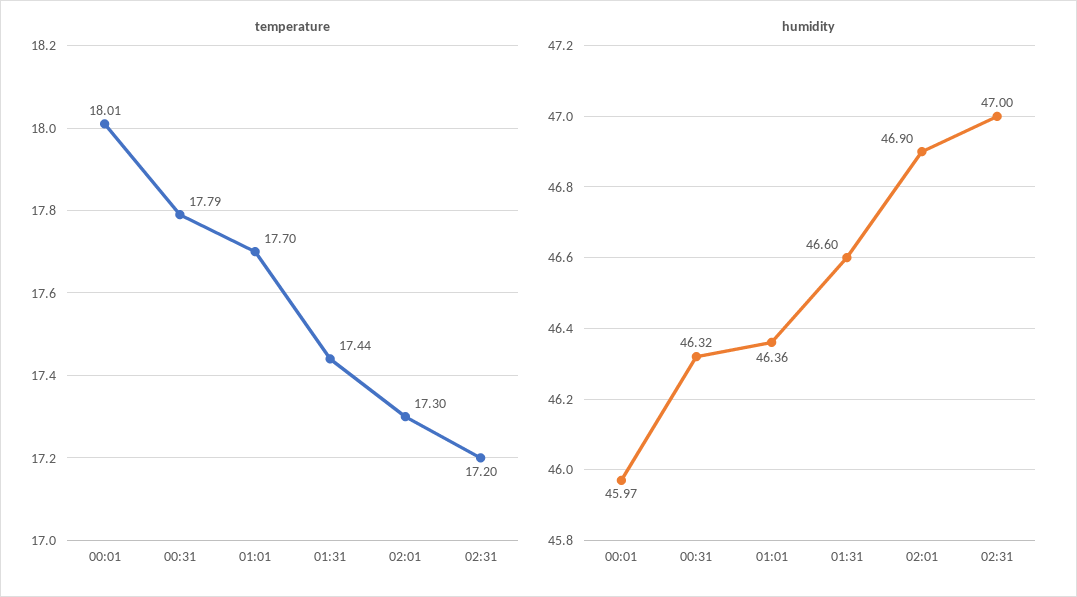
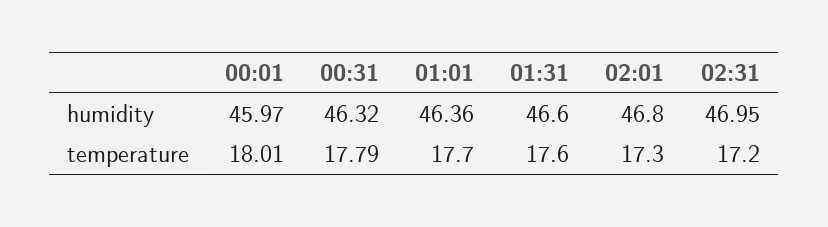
temperature, 01:31: 17.44 -> 17.6
humidity, 02:01: 46.9 -> 46.8
humidity, 02:31: 47 -> 46.95

